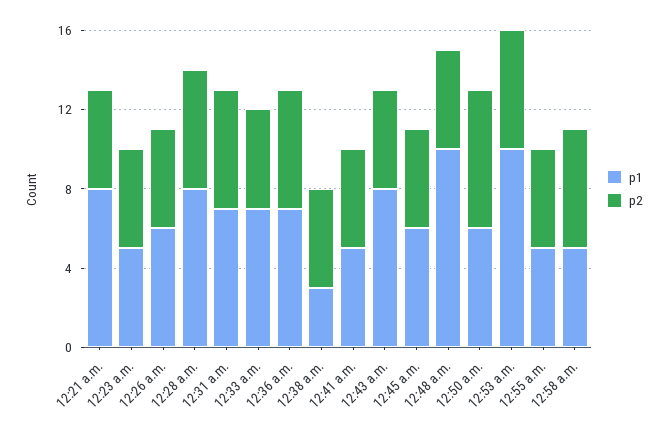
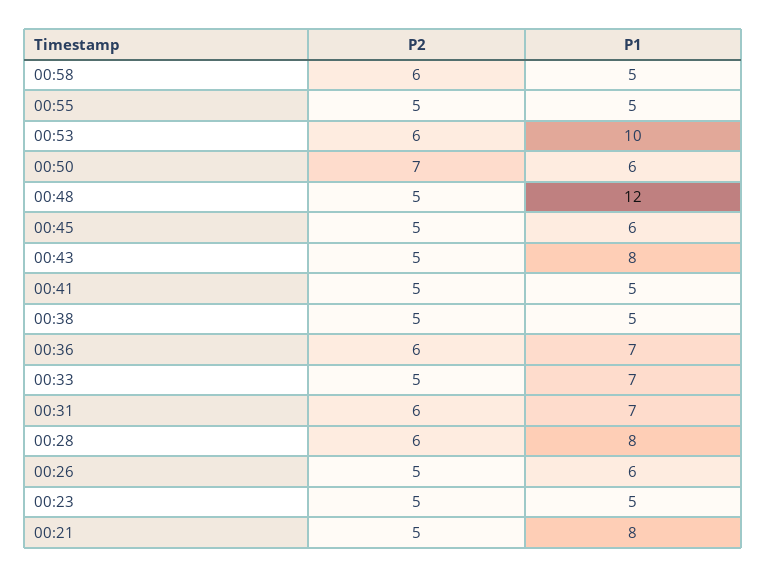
p1, 12:38 a.m.: 3 -> 5
p1, 12:48 a.m.: 10 -> 12

